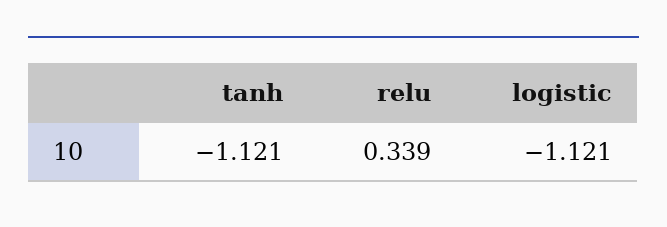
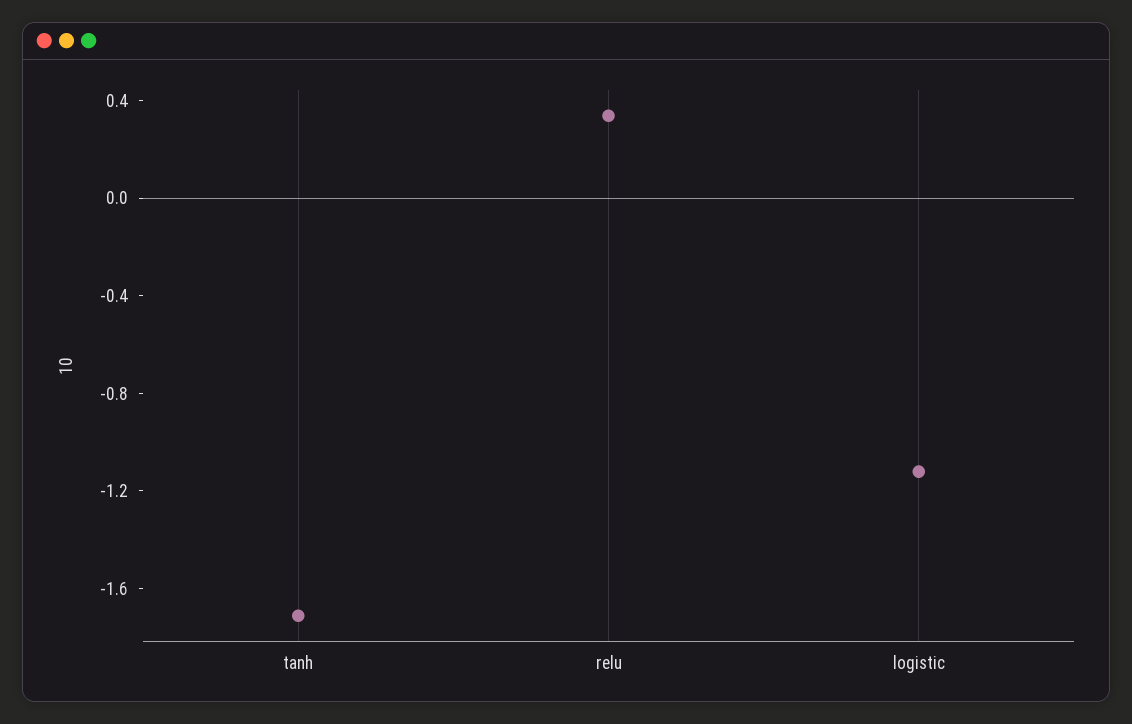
tanh: -1.121 -> -1.7

